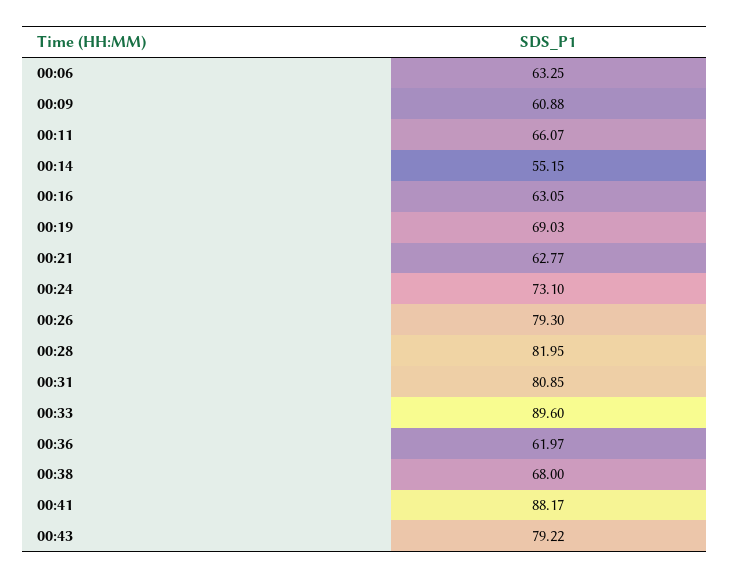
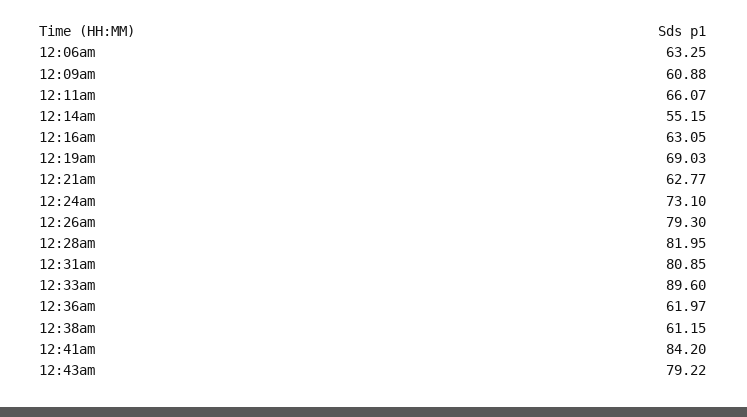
00:38: 68 -> 61.15
00:41: 88.17 -> 84.2

